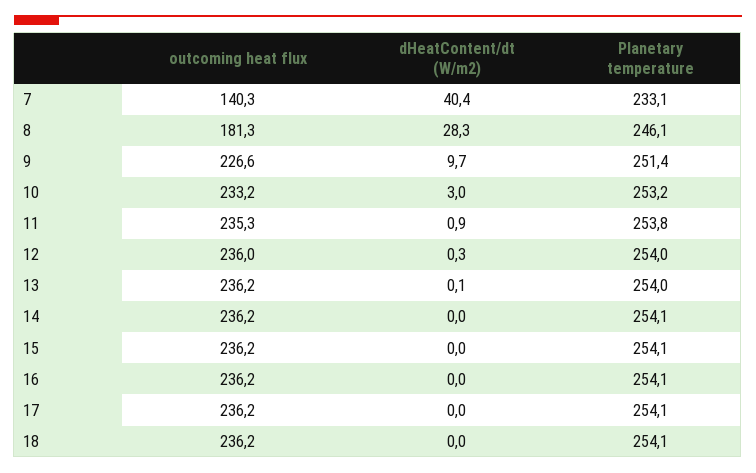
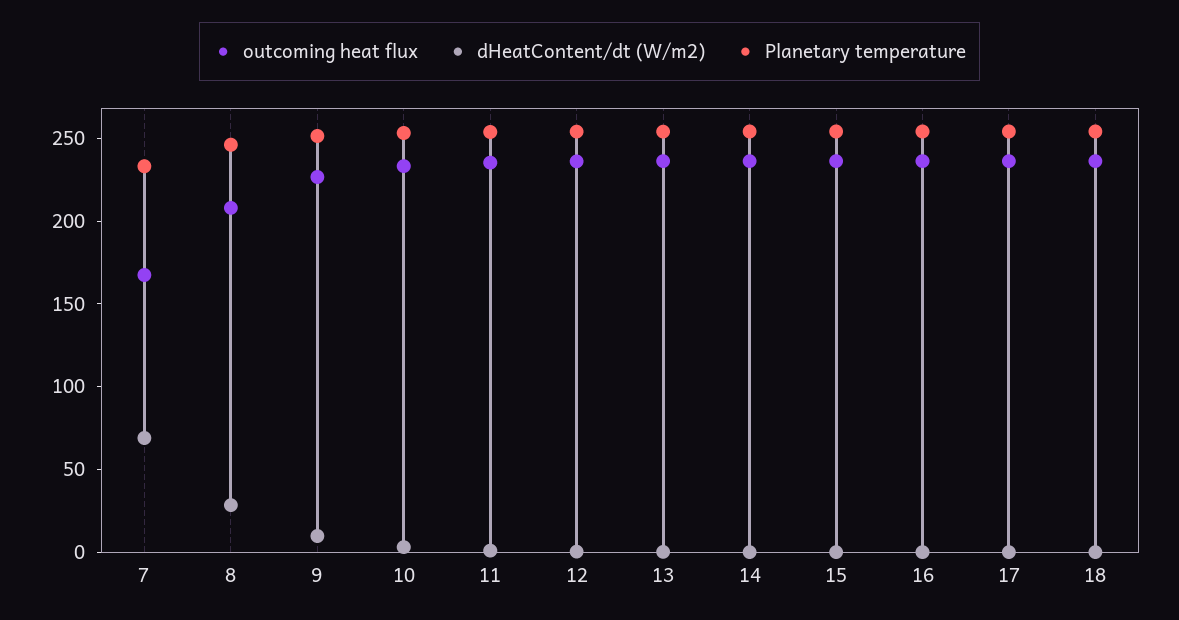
outcoming heat flux, 7: 140.3 -> 170
dHeatContent/dt (W/m2), 7: 40.4 -> 70
outcoming heat flux, 8: 181.3 -> 210

